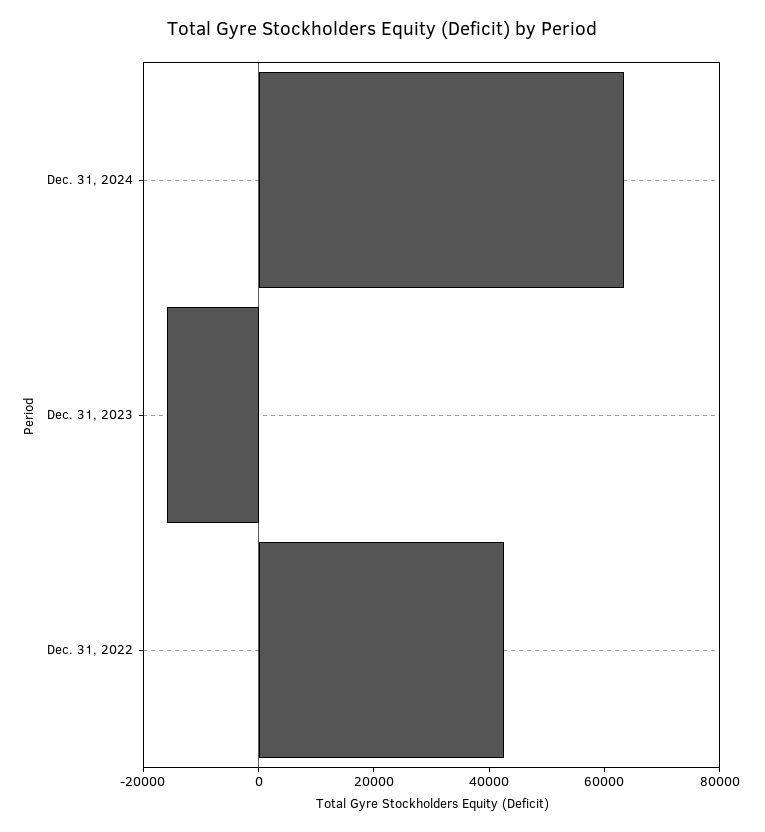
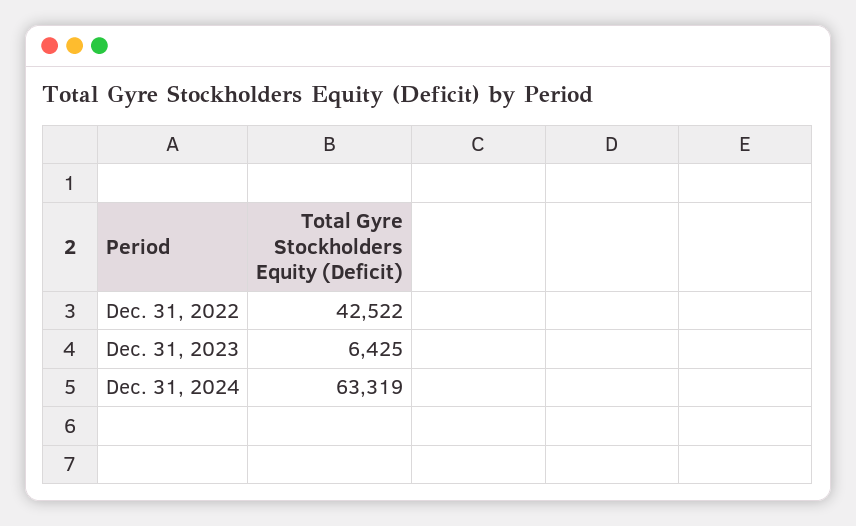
Dec. 31, 2023: -15000 -> 6425

